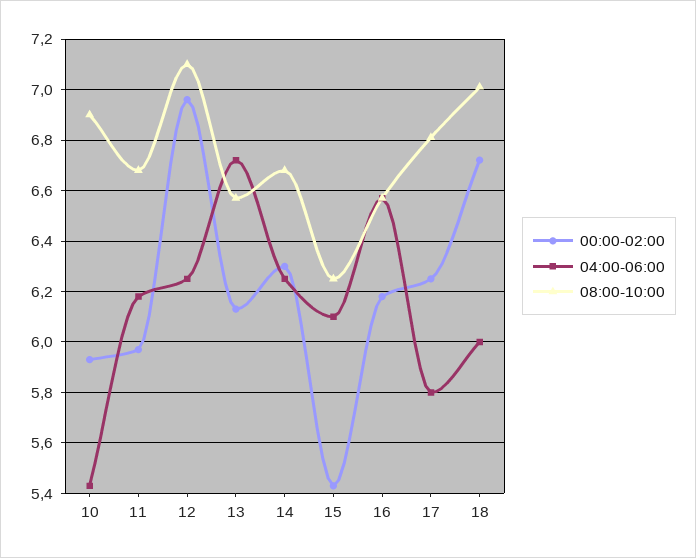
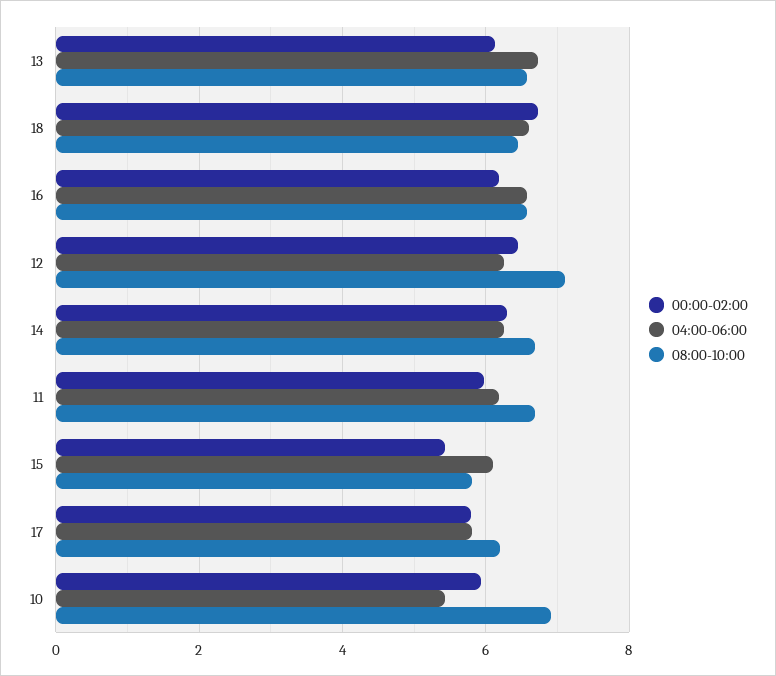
00:00-02:00, 12: 6.95 -> 6.4
08:00-10:00, 15: 6.25 -> 5.8
00:00-02:00, 17: 6.25 -> 5.8
08:00-10:00, 17: 6.8 -> 6.2
04:00-06:00, 18: 6 -> 6.6
08:00-10:00, 18: 7 -> 6.4

